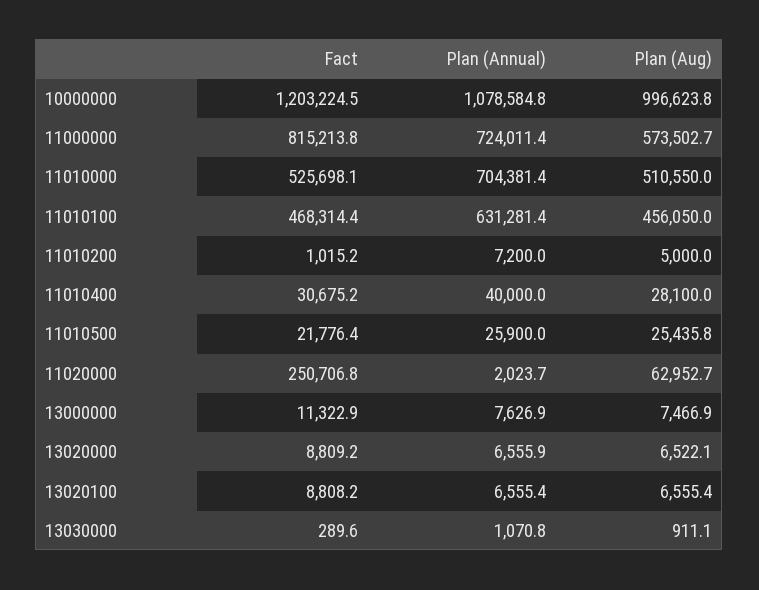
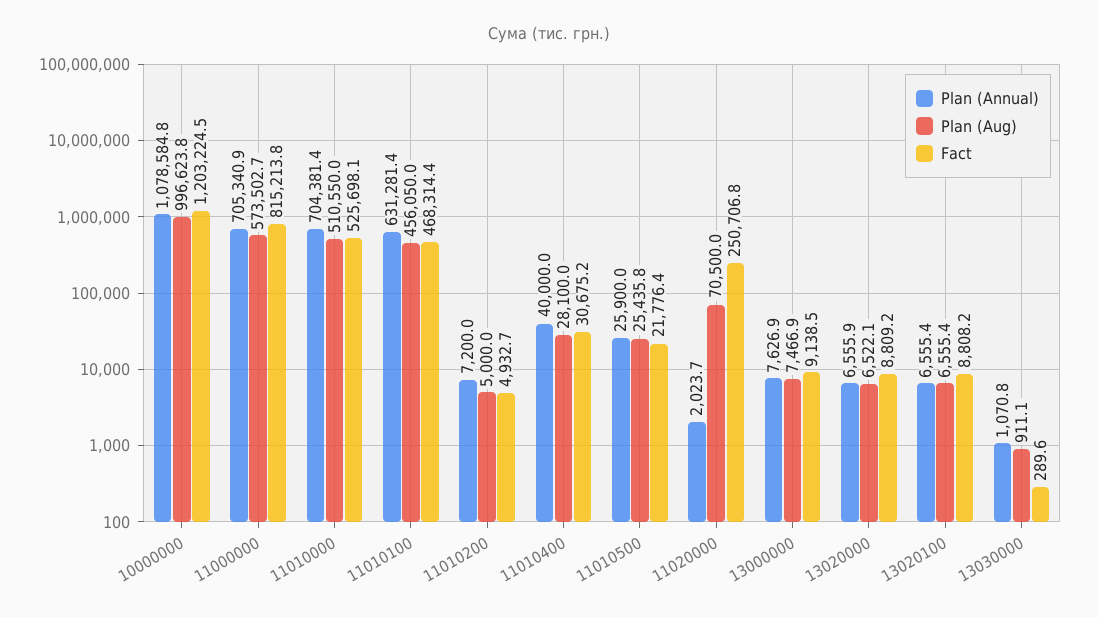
Plan (Annual), 11000000: 724011.4 -> 705340.9
Fact, 11010200: 1015.2 -> 4932.7
Plan (Aug), 11020000: 62952.7 -> 70500
Fact, 13000000: 11322.9 -> 9138.5

